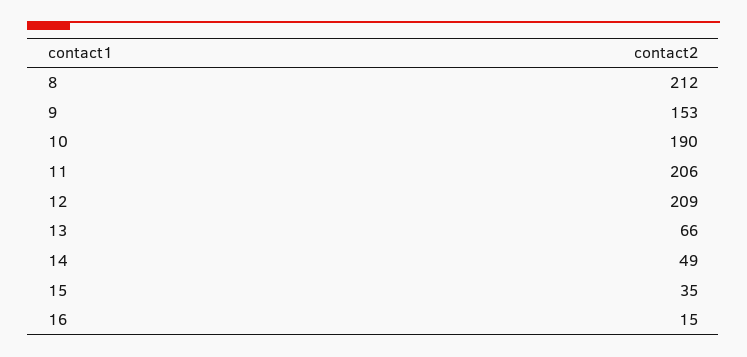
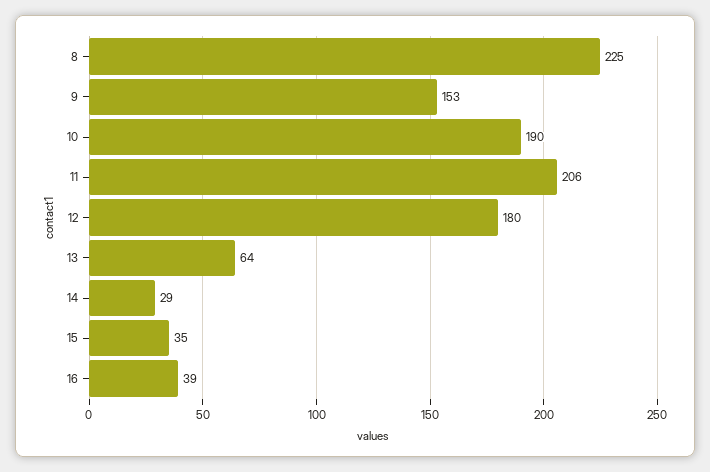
8: 212 -> 225
12: 209 -> 180
13: 66 -> 64
14: 49 -> 29
16: 15 -> 39

